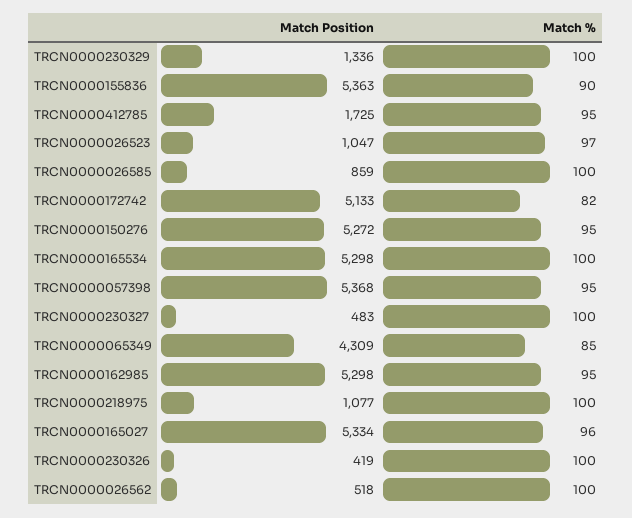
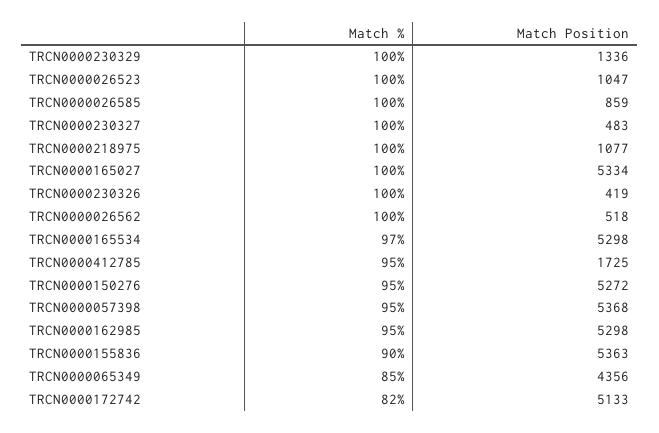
Match %, TRCN0000026523: 97 -> 100
Match %, TRCN0000165534: 100 -> 97
Match Position, TRCN0000065349: 4309 -> 4356
Match %, TRCN0000165027: 96 -> 100

